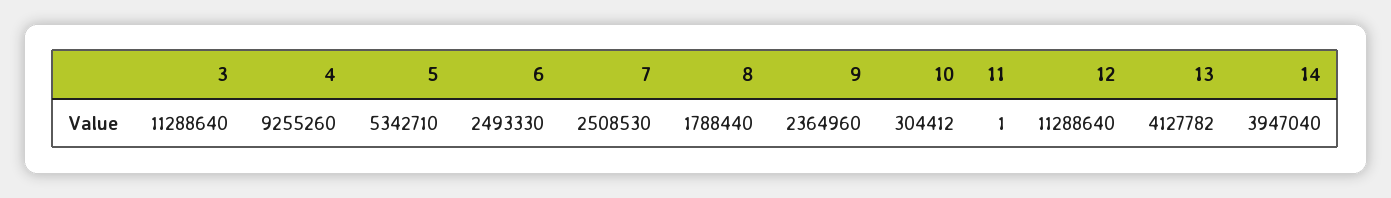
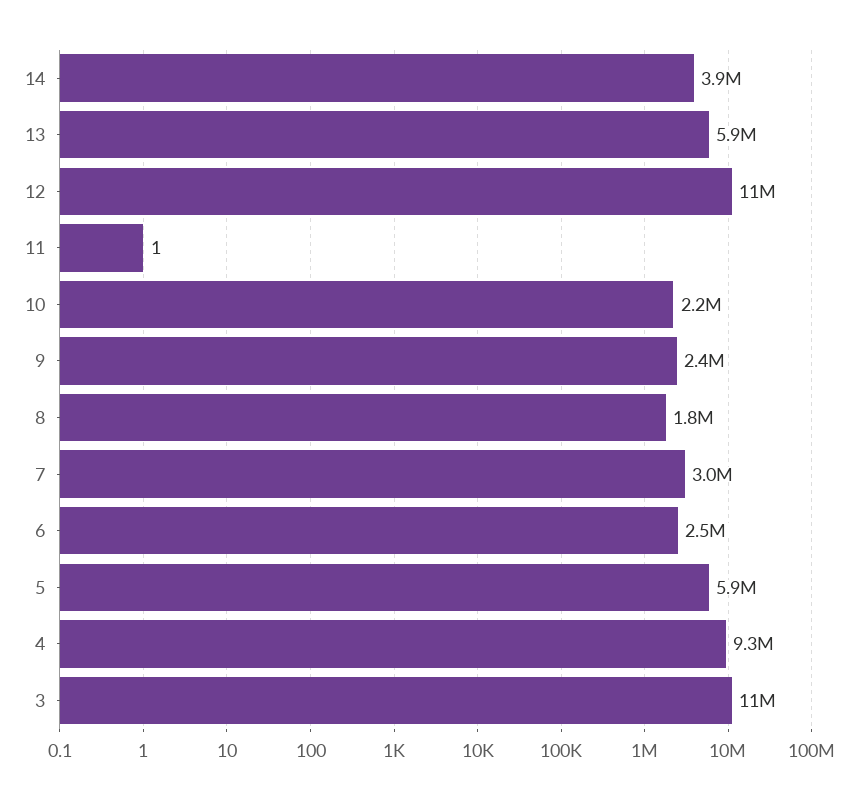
5: 5342710 -> 5900000
7: 2508530 -> 3000000
10: 304412 -> 2200000
13: 4127782 -> 5900000

